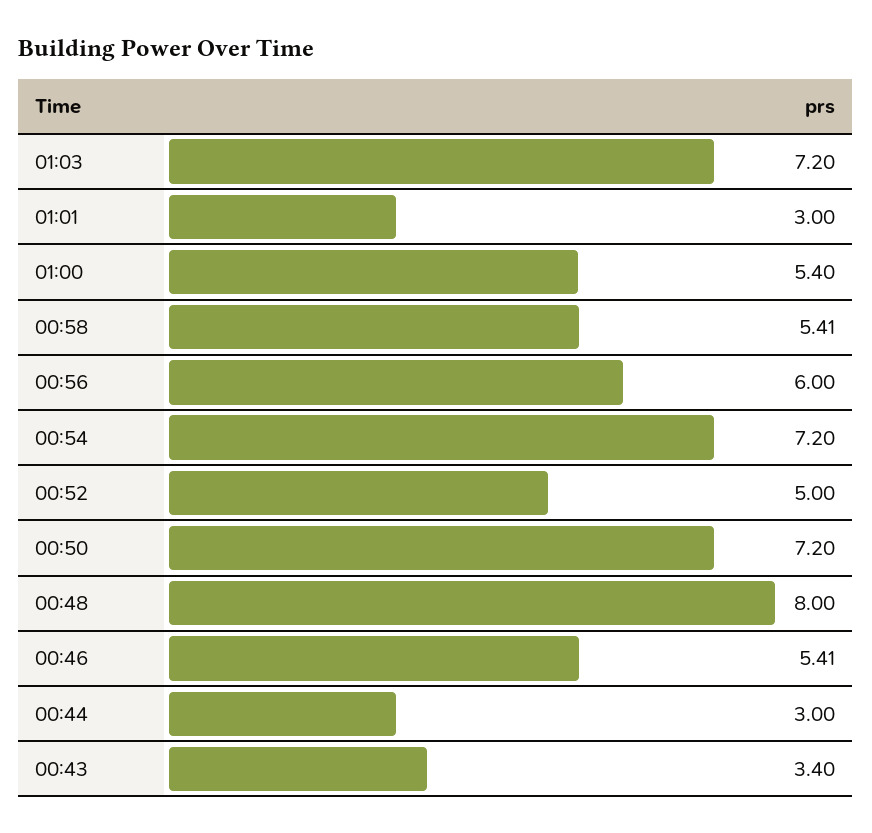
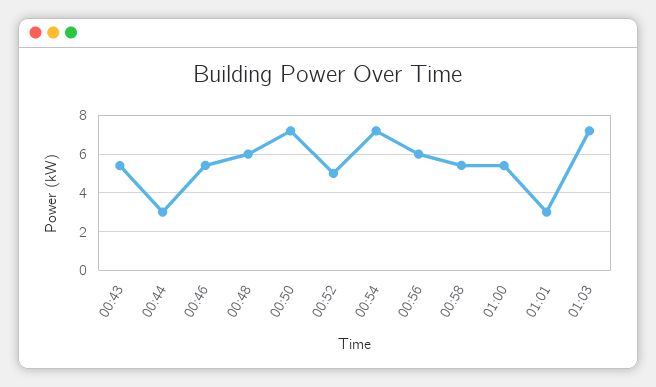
00:48: 8 -> 6
00:43: 3.4 -> 5.5

